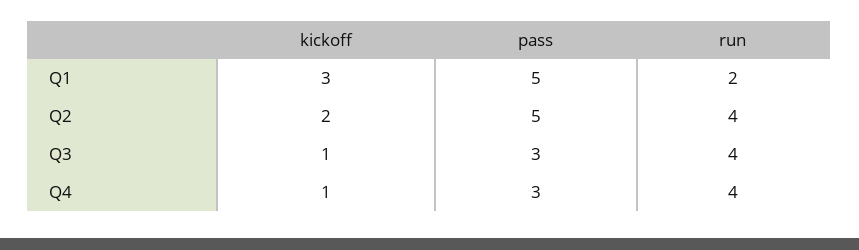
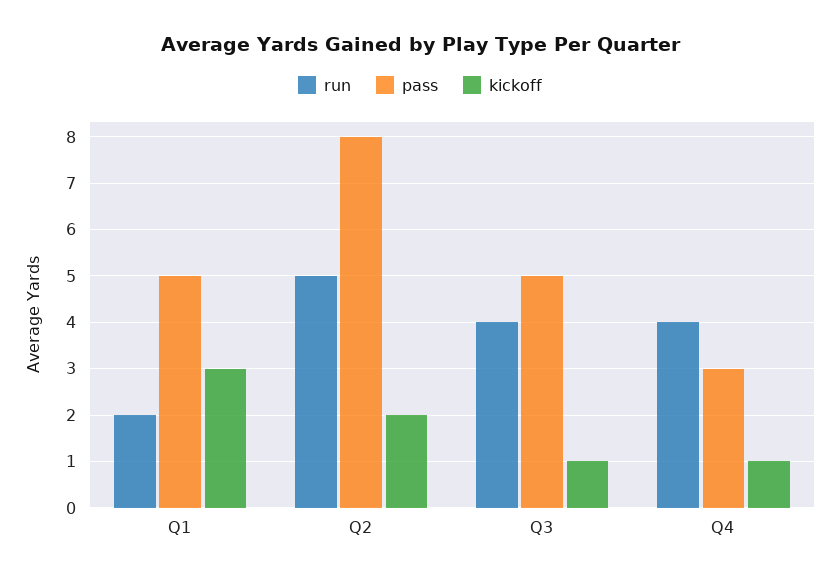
pass, Q2: 5 -> 8
run, Q2: 4 -> 5
pass, Q3: 3 -> 5

